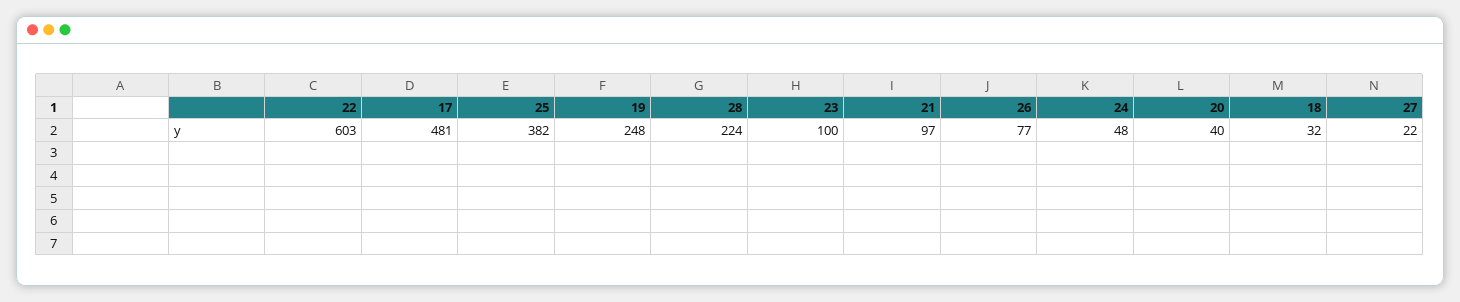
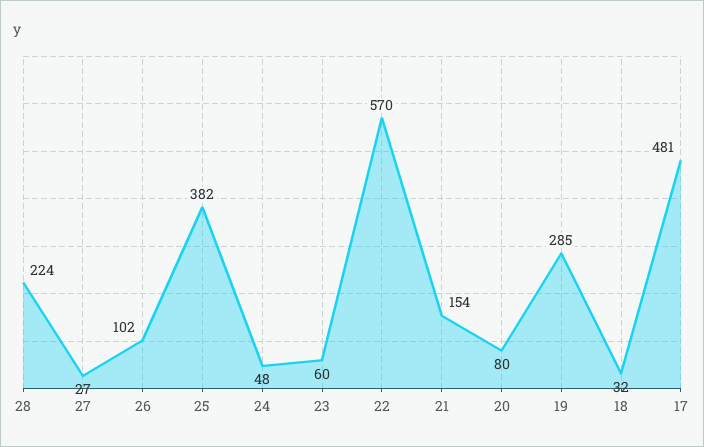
22: 603 -> 570
19: 248 -> 285
23: 100 -> 60
21: 97 -> 154
26: 77 -> 102
20: 40 -> 80
27: 22 -> 27

